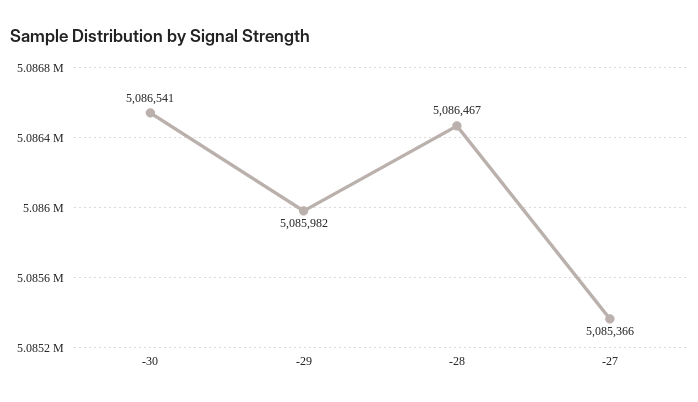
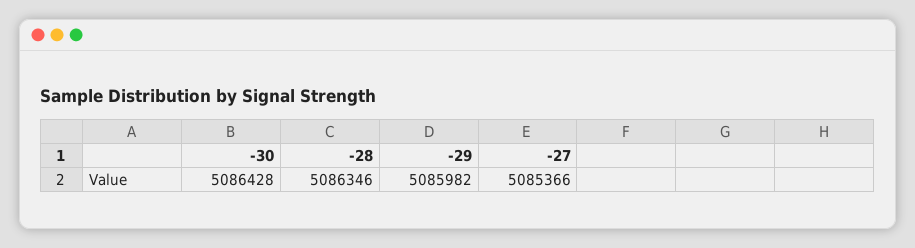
-30: 5086541 -> 5086428
-28: 5086467 -> 5086346

